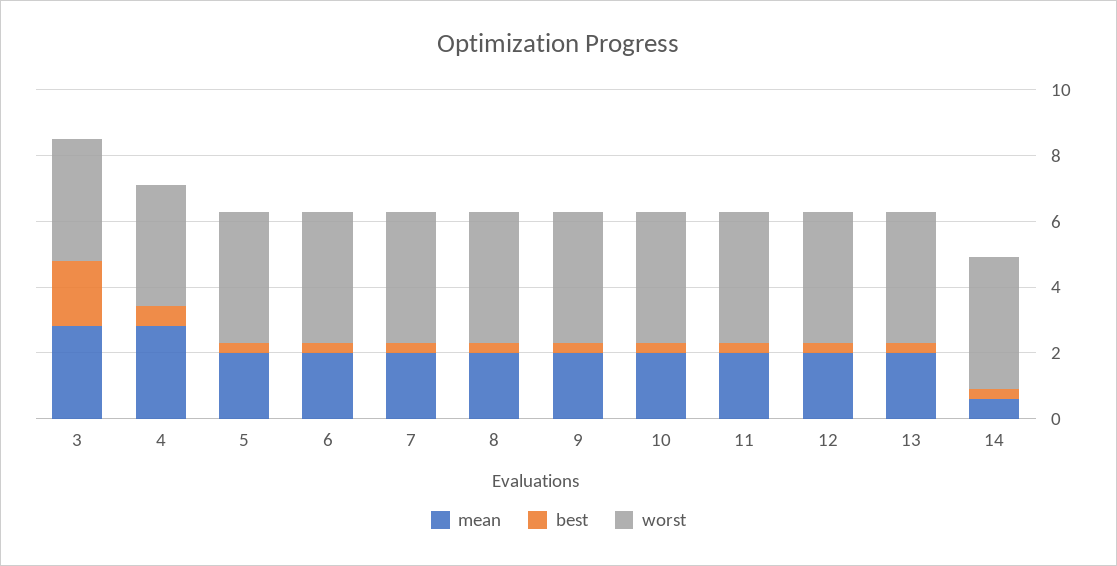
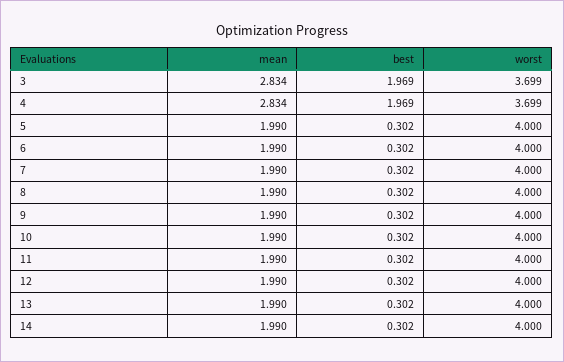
best, 4: 0.5 -> 1.969
mean, 14: 0.5 -> 1.99

